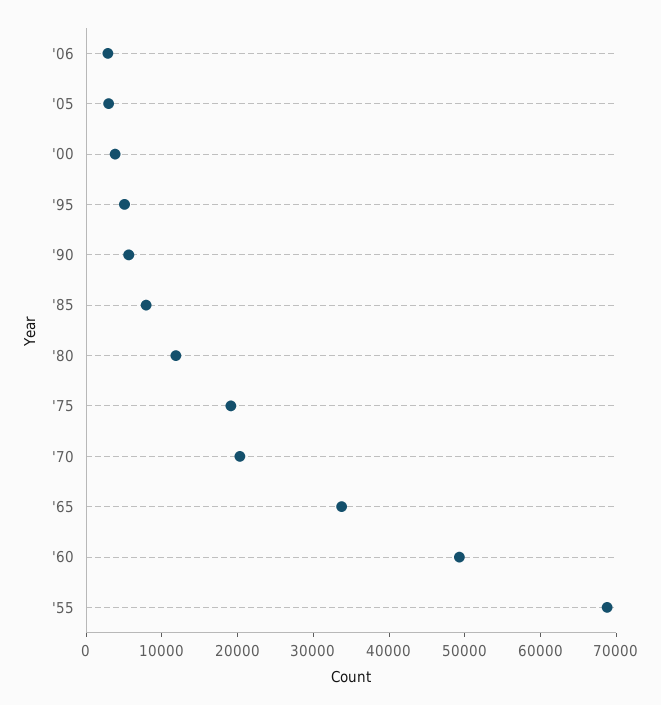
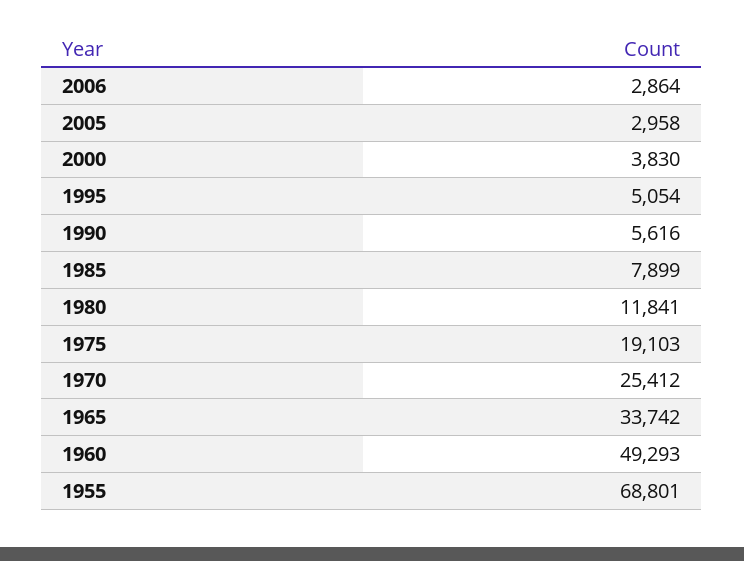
'70: 20000 -> 25412

